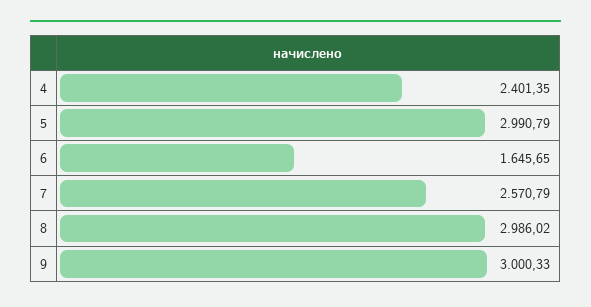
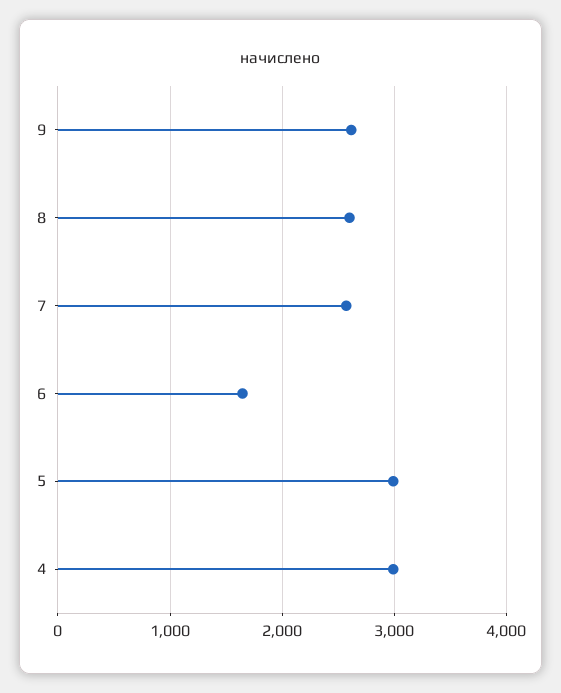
4: 2401.35 -> 3000
8: 2986.02 -> 2600
9: 3000.33 -> 2600

